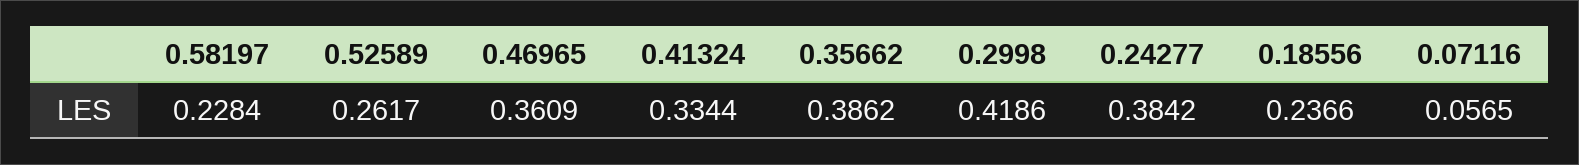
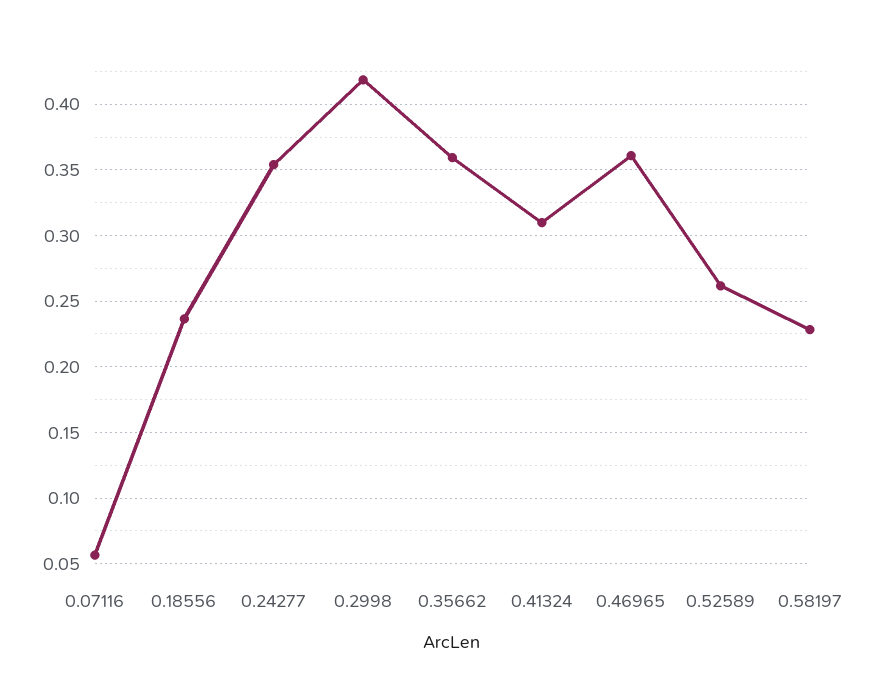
0.41324: 0.3344 -> 0.31
0.35662: 0.3862 -> 0.36
0.24277: 0.3842 -> 0.355

